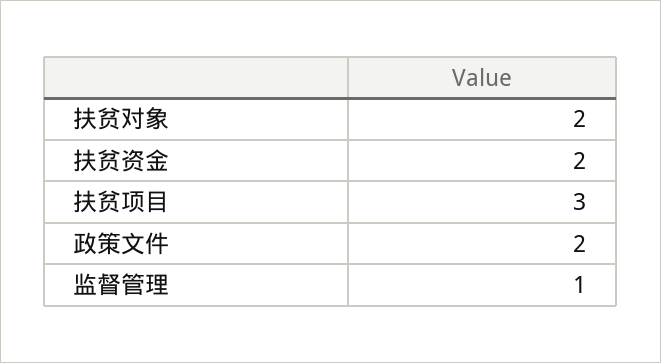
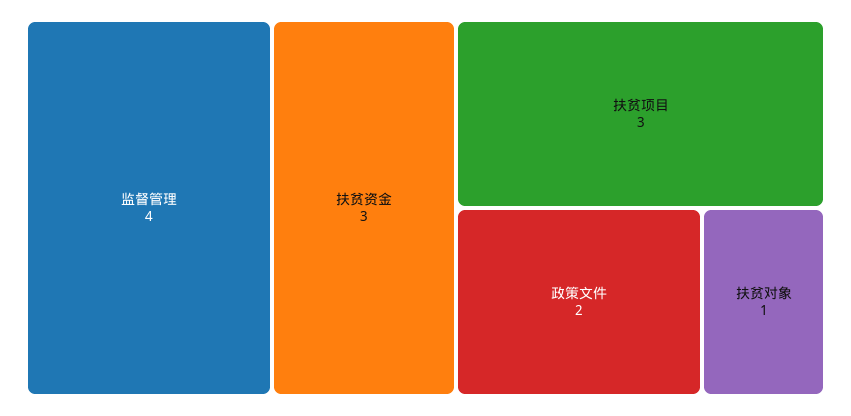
扶贫对象: 2 -> 1
扶贫资金: 2 -> 3
监督管理: 1 -> 4

